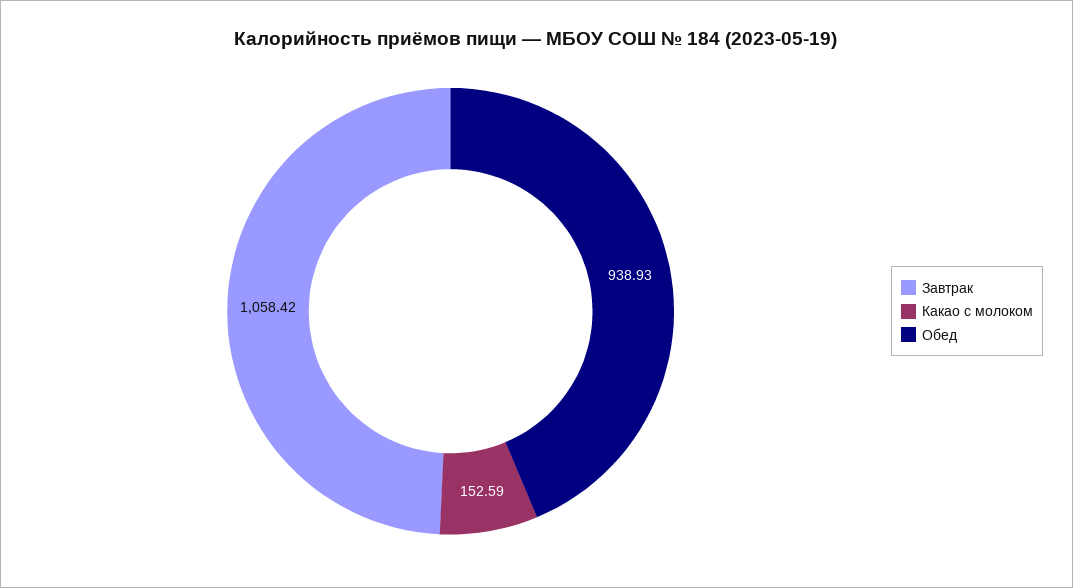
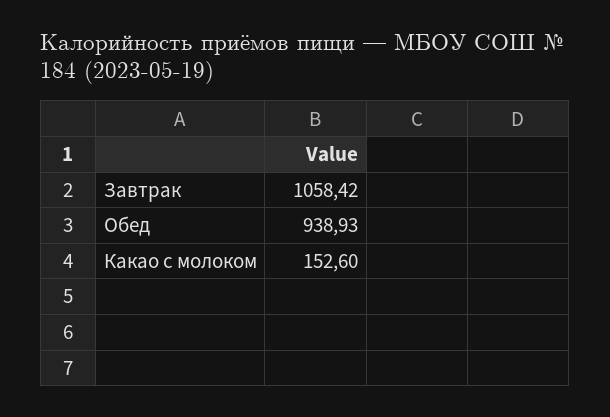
Какао с молоком: 152.59 -> 152.6

